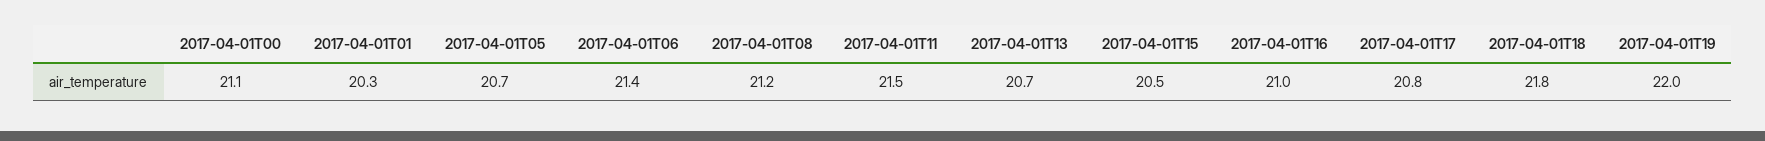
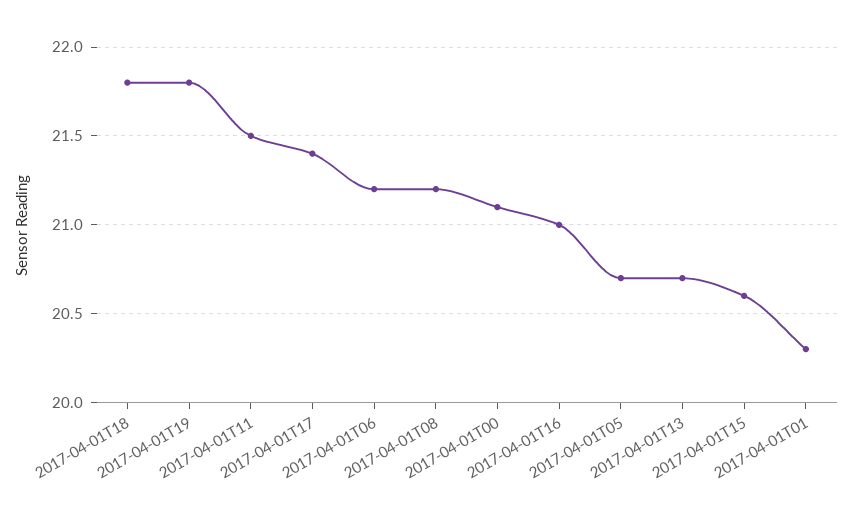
2017-04-01T06: 21.4 -> 21.2
2017-04-01T15: 20.5 -> 20.6
2017-04-01T17: 20.8 -> 21.4
2017-04-01T19: 22 -> 21.8

